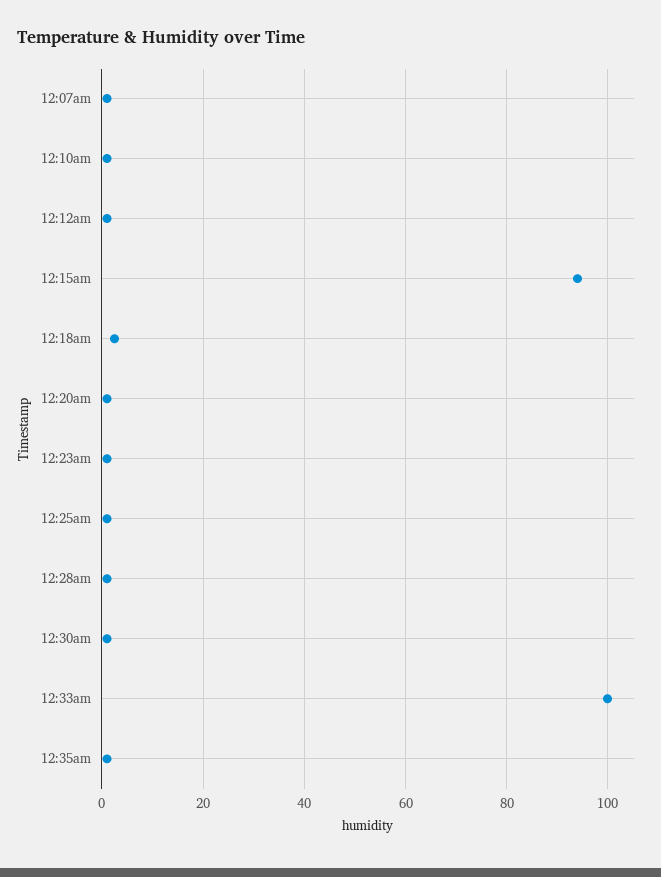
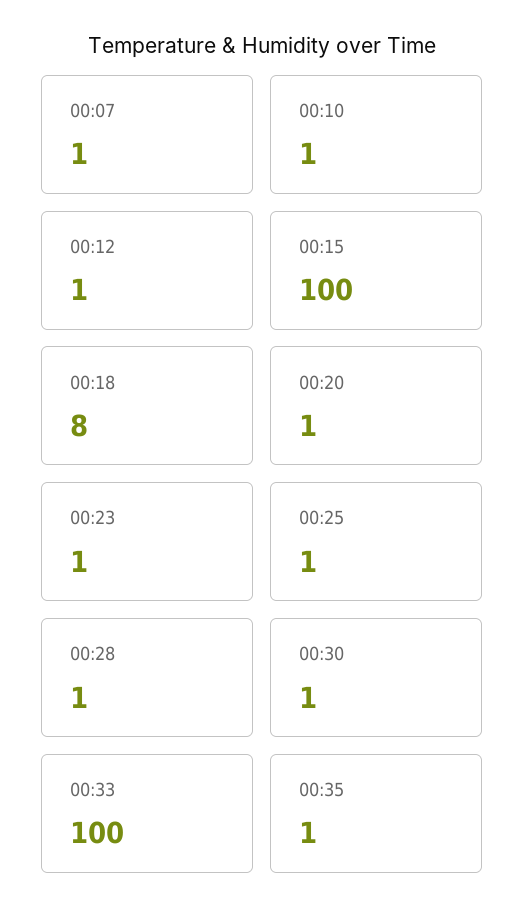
12:15am: 94 -> 100
12:18am: 2 -> 8

